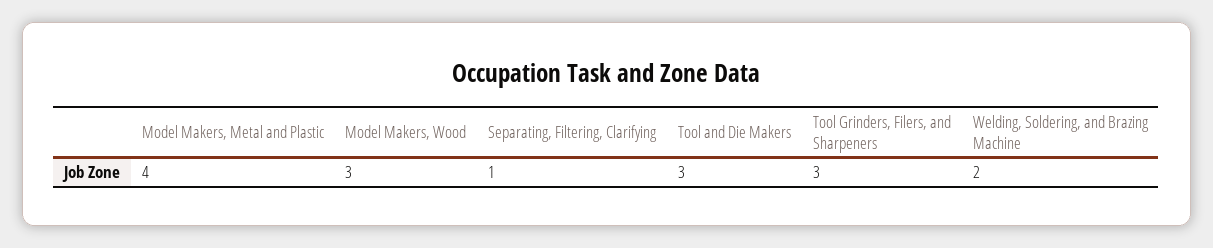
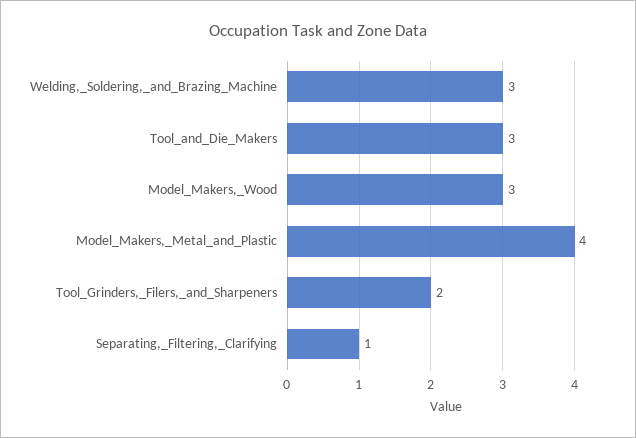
Tool Grinders, Filers, and Sharpeners: 3 -> 2
Welding, Soldering, and Brazing Machine: 2 -> 3

